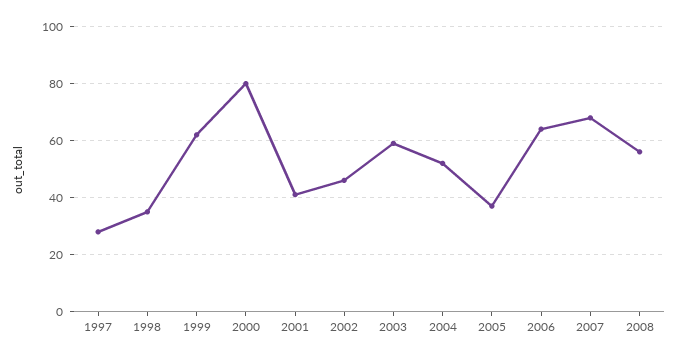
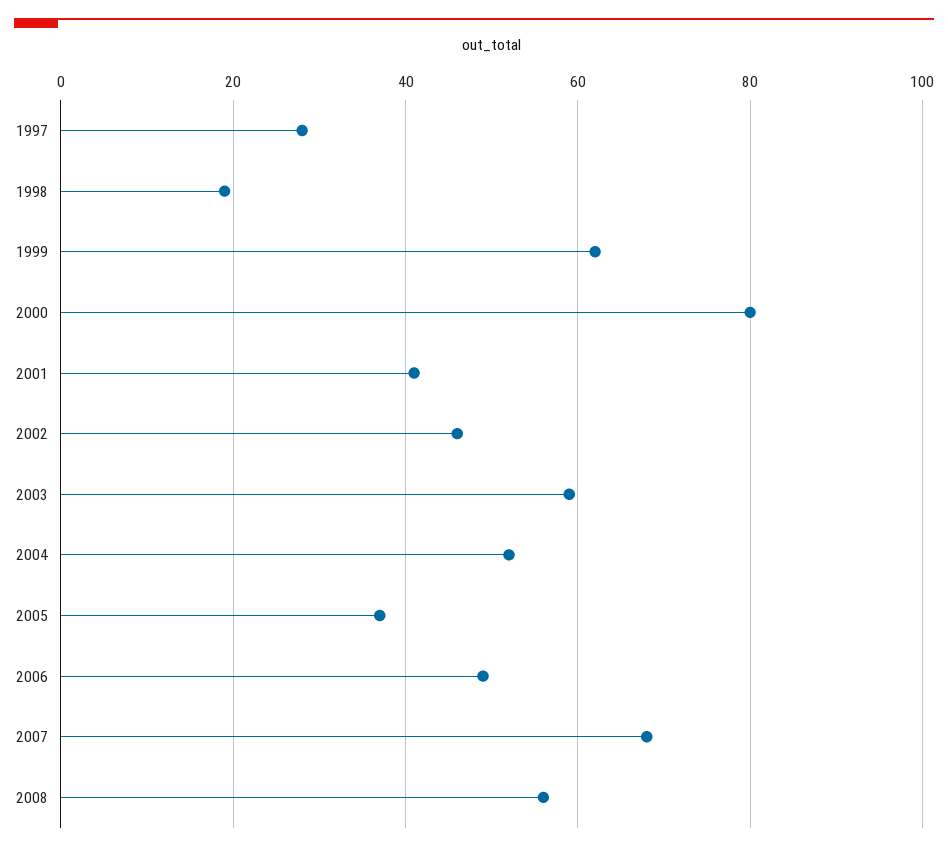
1998: 35 -> 20
2006: 65 -> 50

